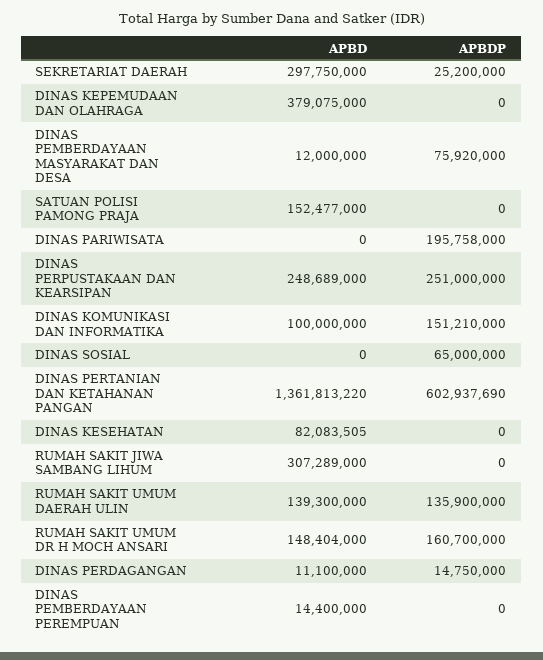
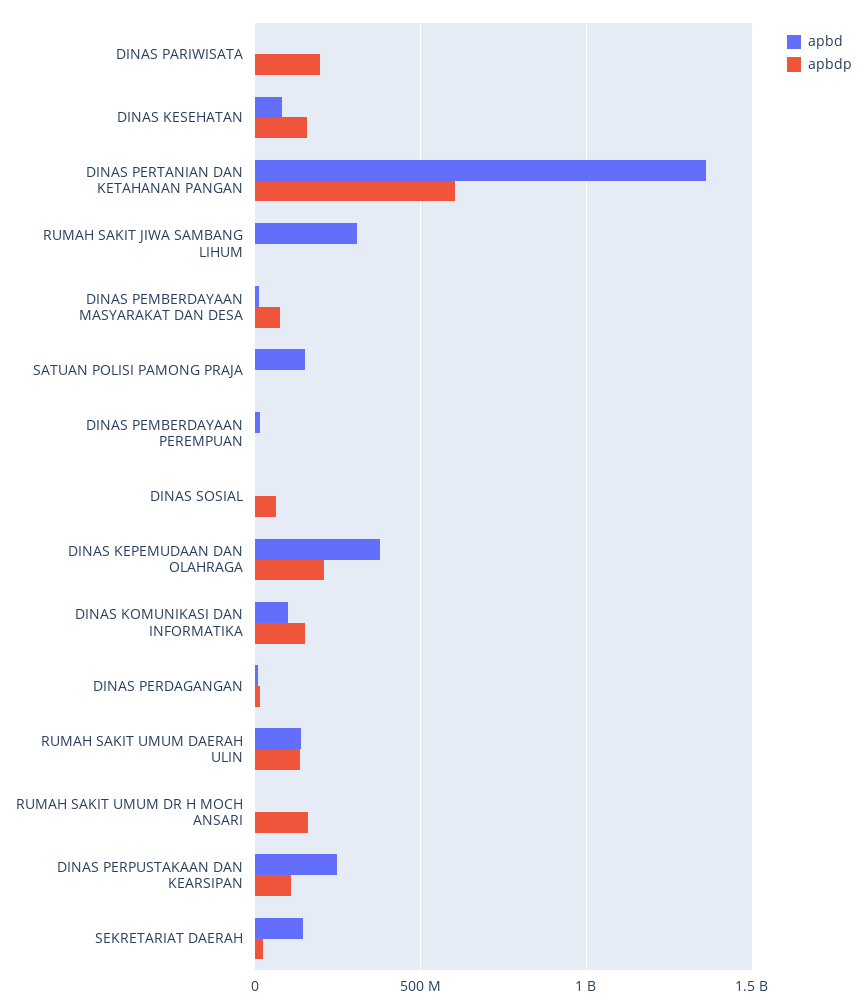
APBD, SEKRETARIAT DAERAH: 297750000 -> 150000000
APBDP, DINAS KEPEMUDAAN DAN OLAHRAGA: 0 -> 200000000
APBDP, DINAS PERPUSTAKAAN DAN KEARSIPAN: 251000000 -> 100000000
APBDP, DINAS KESEHATAN: 0 -> 150000000
APBD, RUMAH SAKIT UMUM DR H MOCH ANSARI: 148404000 -> 0

